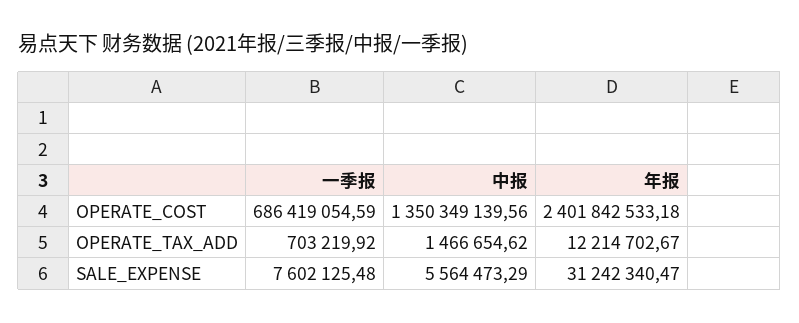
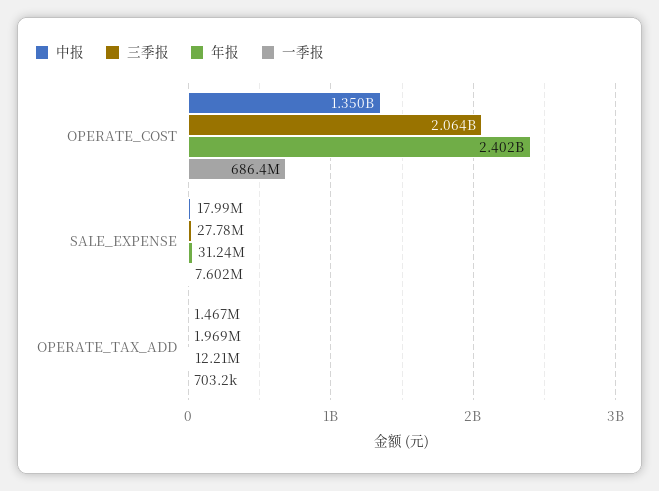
中报, SALE_EXPENSE: 5564473.29 -> 17990000
三季报, OPERATE_COST: none -> 2064000000
三季报, SALE_EXPENSE: none -> 27780000
三季报, OPERATE_TAX_ADD: none -> 1969000

